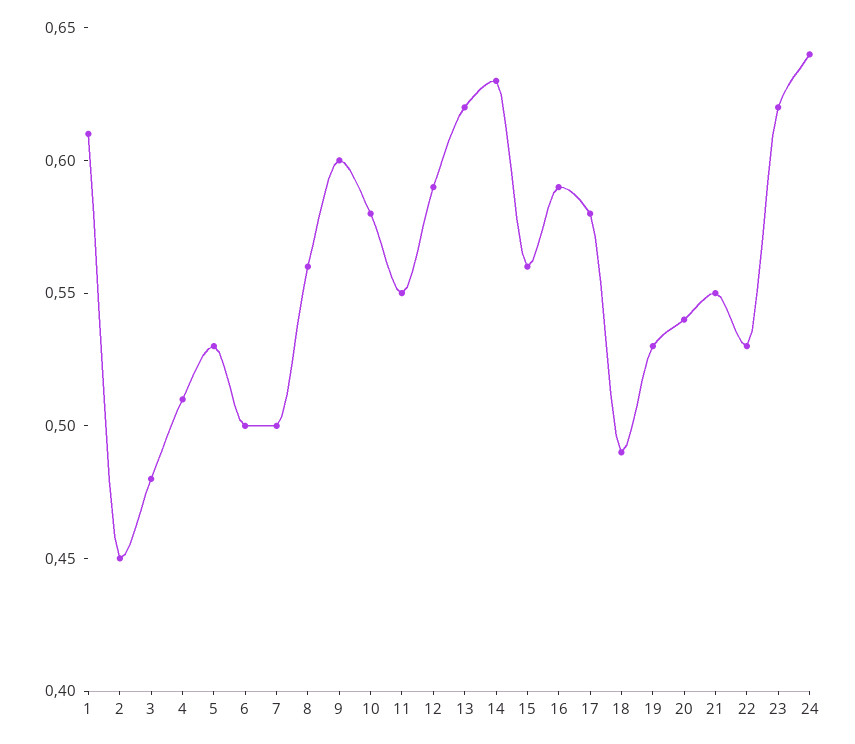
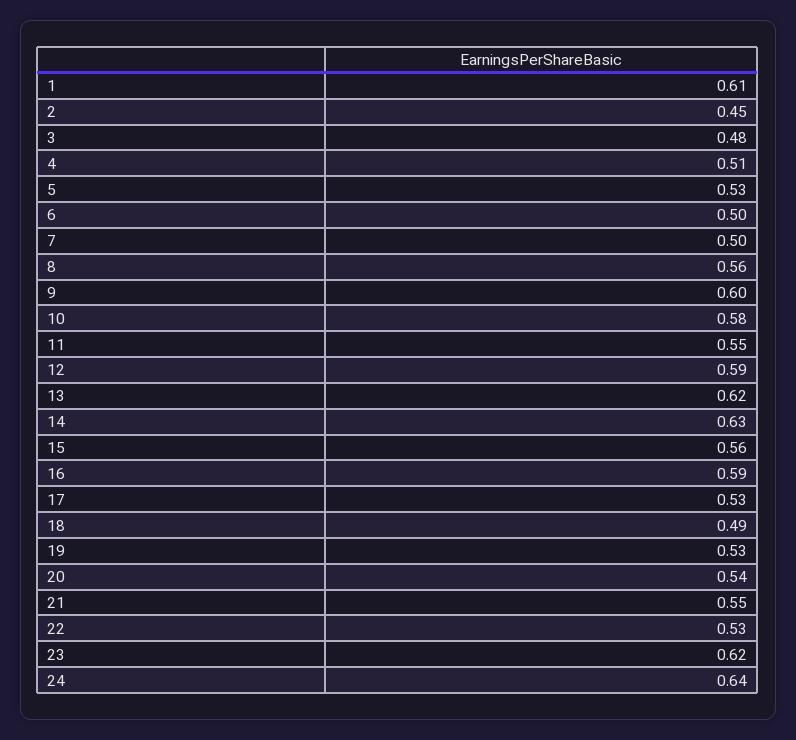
17: 0.58 -> 0.53

